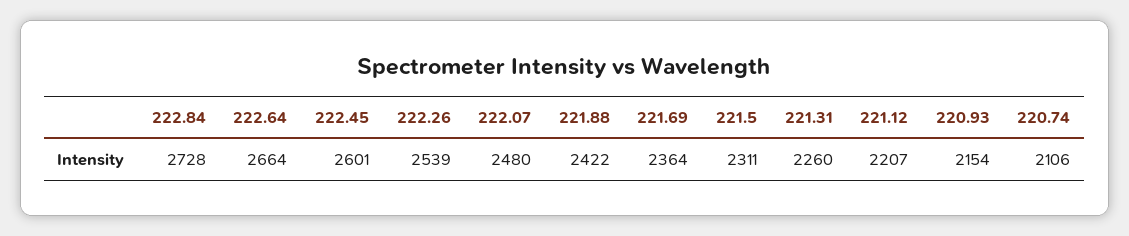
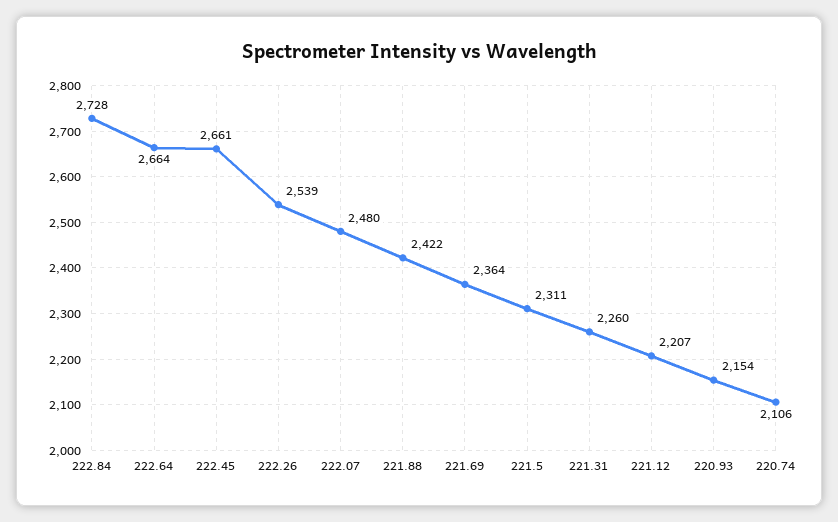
222.45: 2601 -> 2661

